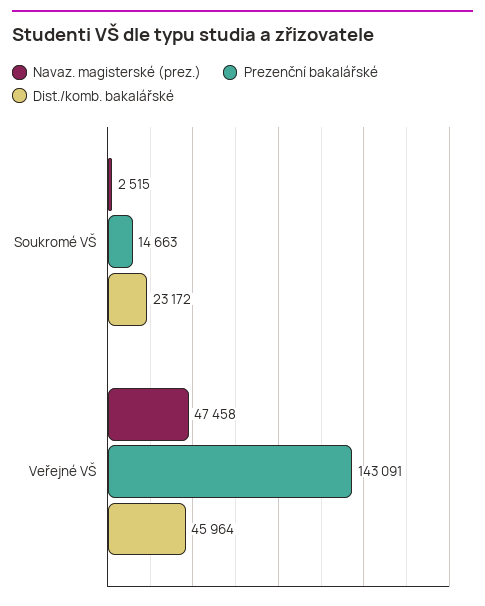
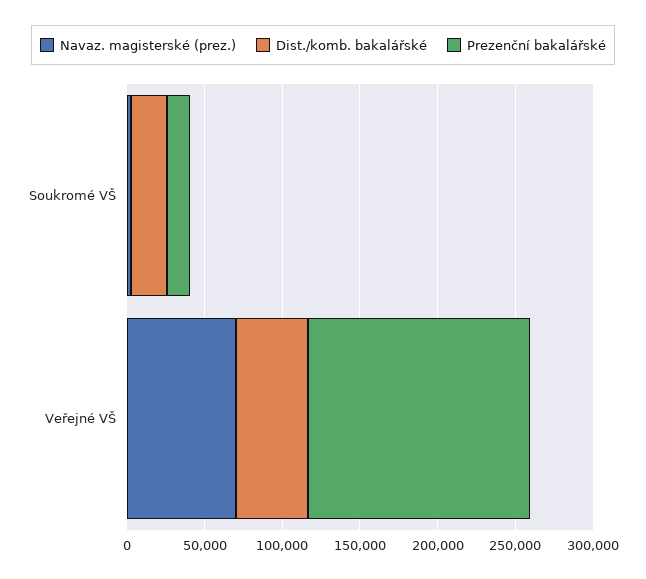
Navaz. magisterské (prez.), Veřejné VŠ: 47458 -> 70000

